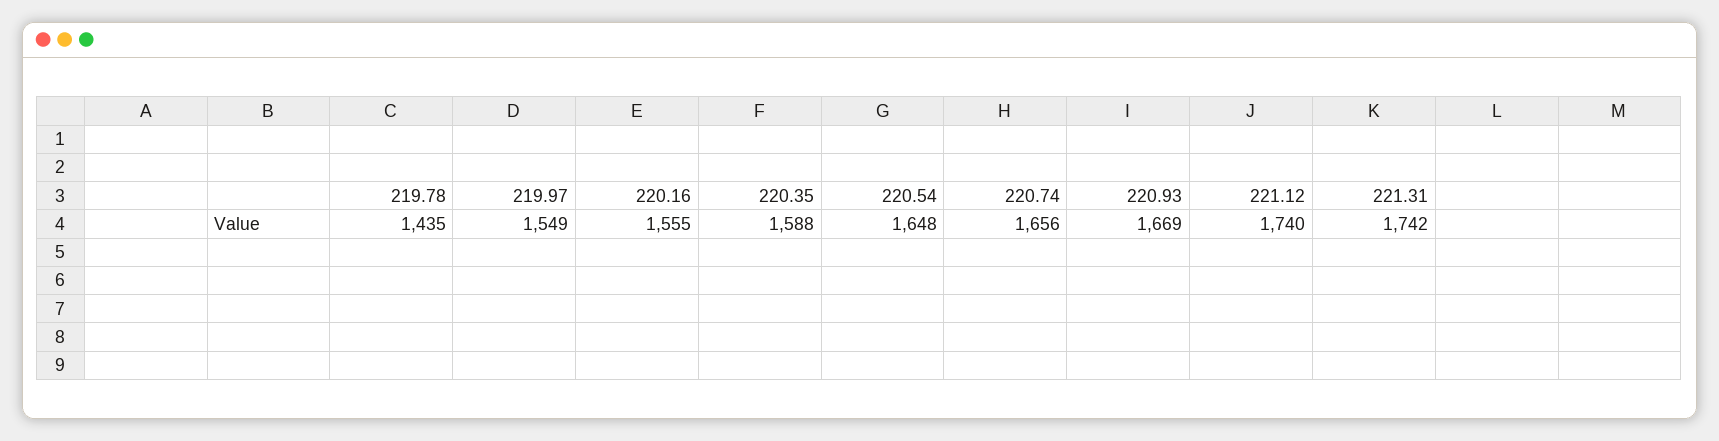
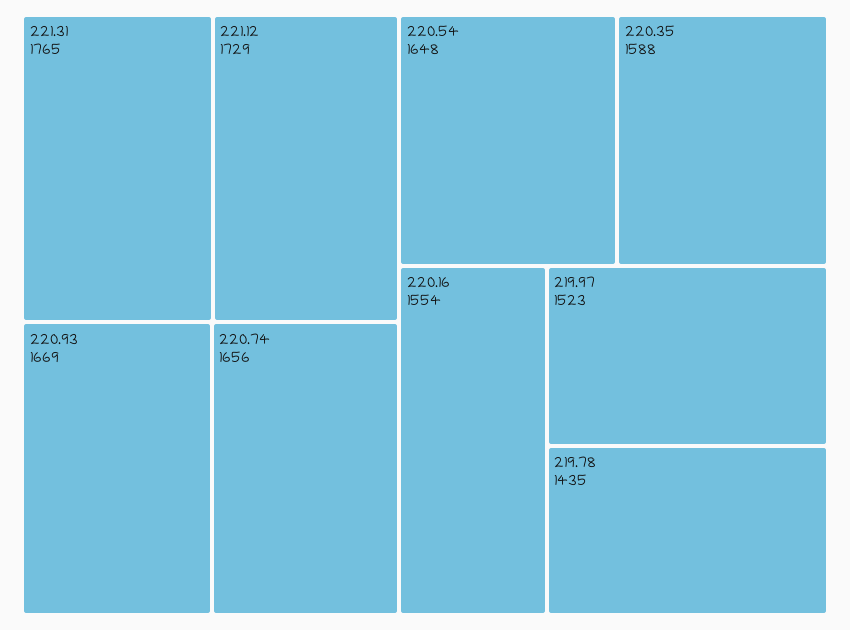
219.97: 1549 -> 1523
220.16: 1555 -> 1554
221.12: 1740 -> 1729
221.31: 1742 -> 1765

